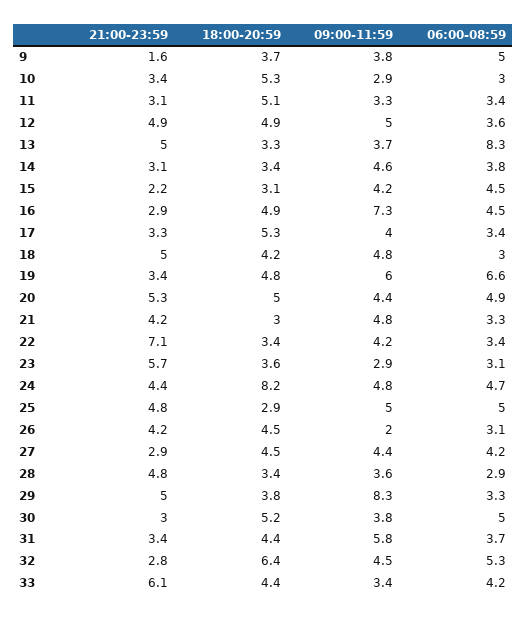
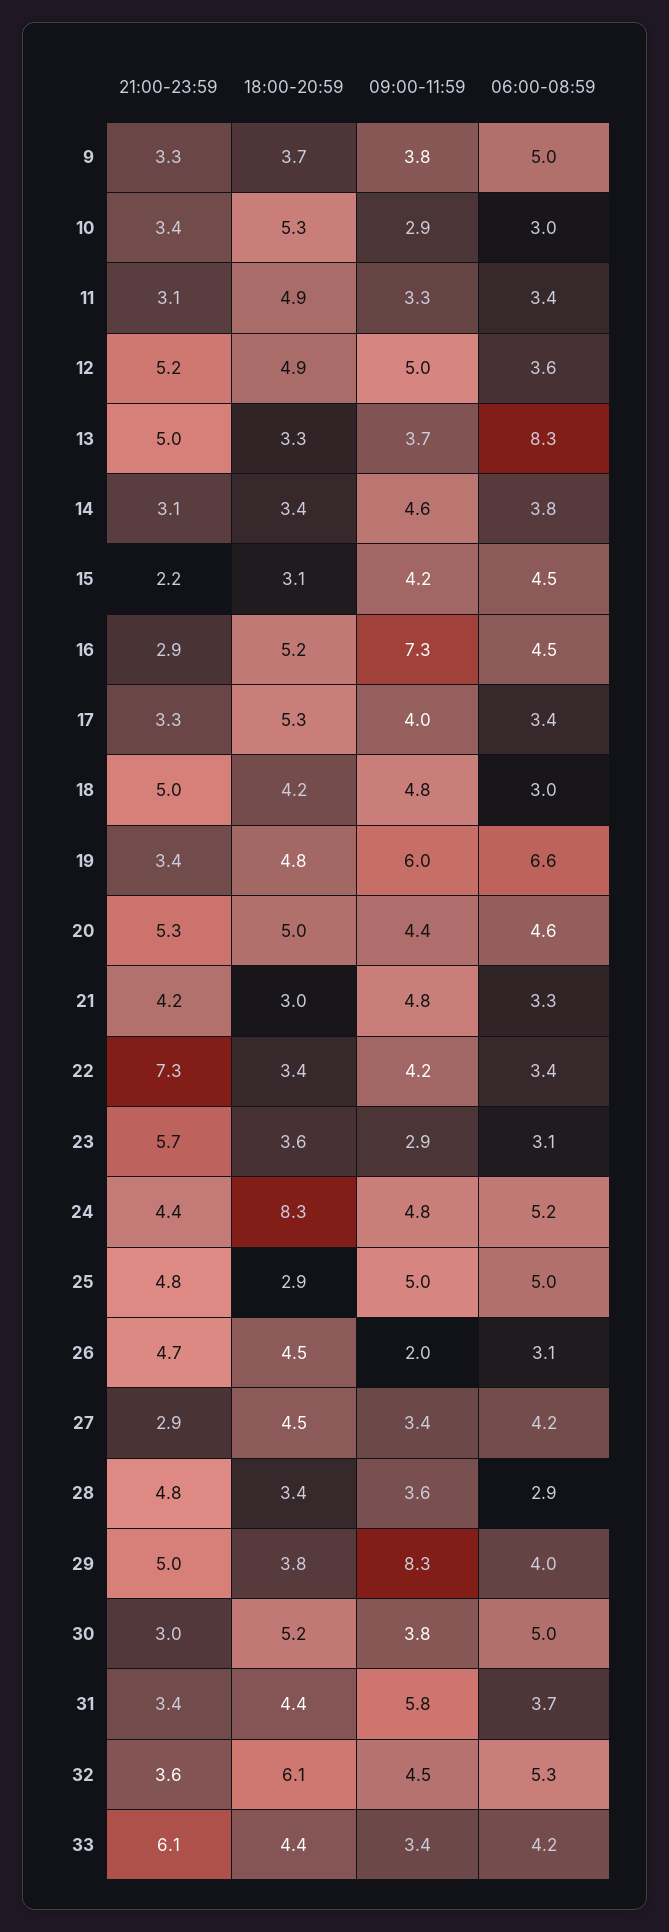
21:00-23:59, 9: 1.6 -> 3.3
18:00-20:59, 11: 5.1 -> 4.9
21:00-23:59, 12: 4.9 -> 5.2
18:00-20:59, 16: 4.9 -> 5.2
06:00-08:59, 20: 4.9 -> 4.6
21:00-23:59, 22: 7.1 -> 7.3
18:00-20:59, 24: 8.2 -> 8.3
06:00-08:59, 24: 4.7 -> 5.2
21:00-23:59, 26: 4.2 -> 4.7
09:00-11:59, 27: 4.4 -> 3.4
06:00-08:59, 29: 3.3 -> 4
21:00-23:59, 32: 2.8 -> 3.6
18:00-20:59, 32: 6.4 -> 6.1

